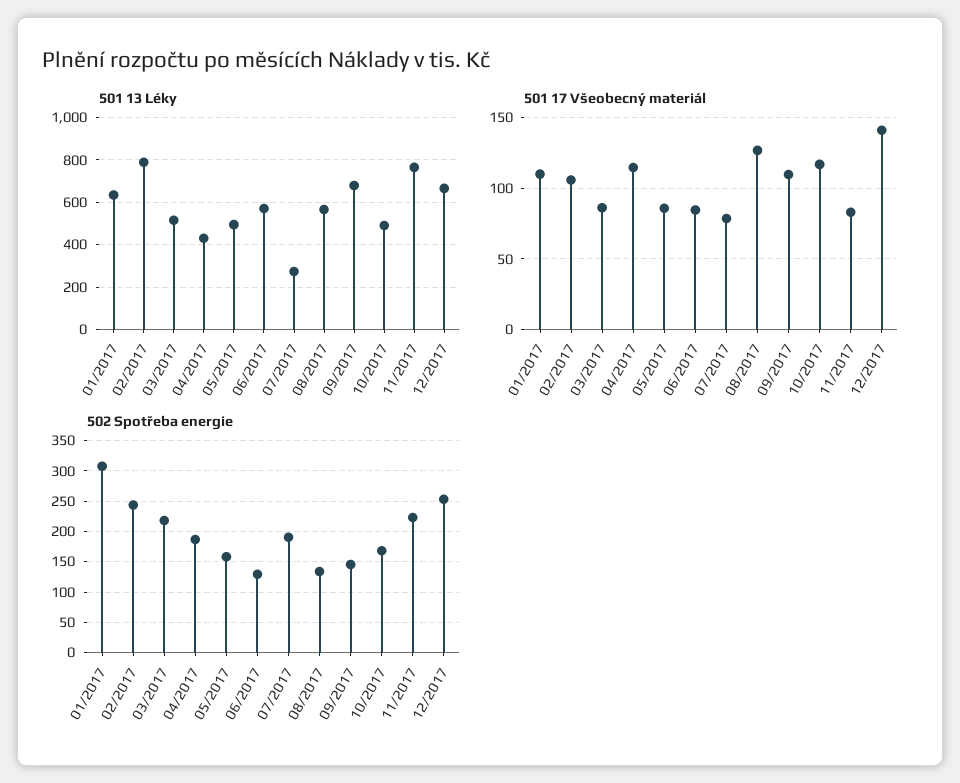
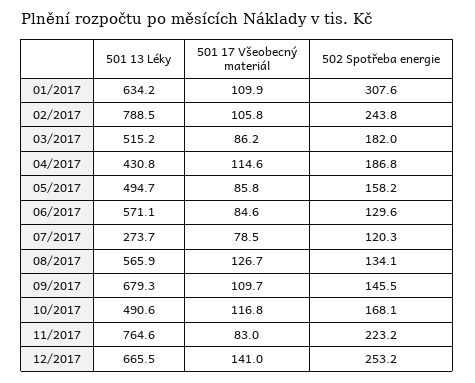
502 Spotřeba energie, 03/2017: 220 -> 182
502 Spotřeba energie, 07/2017: 190 -> 120.3

